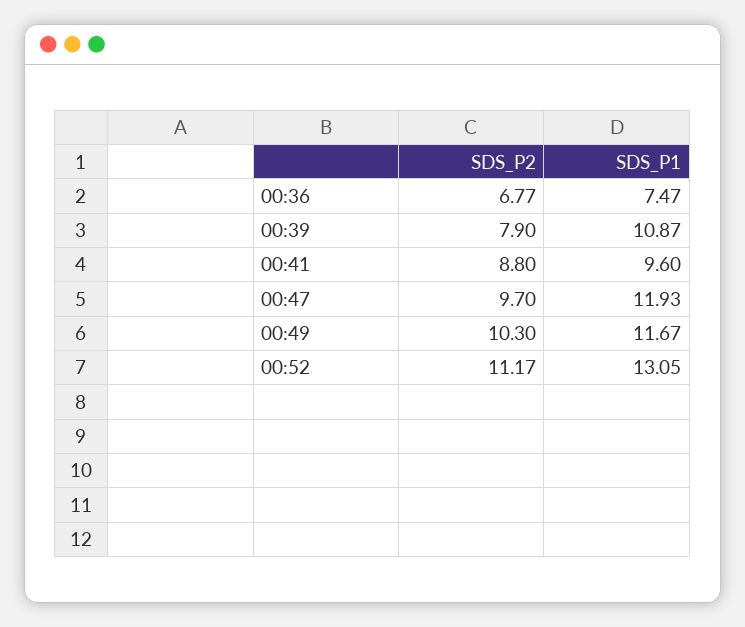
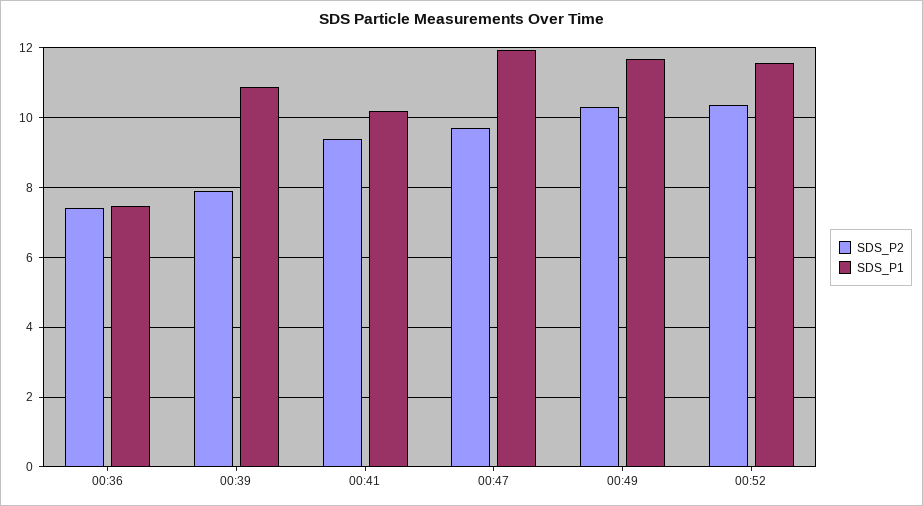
SDS_P2, 00:36: 6.77 -> 7.4
SDS_P2, 00:41: 8.8 -> 9.4
SDS_P1, 00:41: 9.6 -> 10.2
SDS_P2, 00:52: 11.17 -> 10.4
SDS_P1, 00:52: 13.05 -> 11.6

